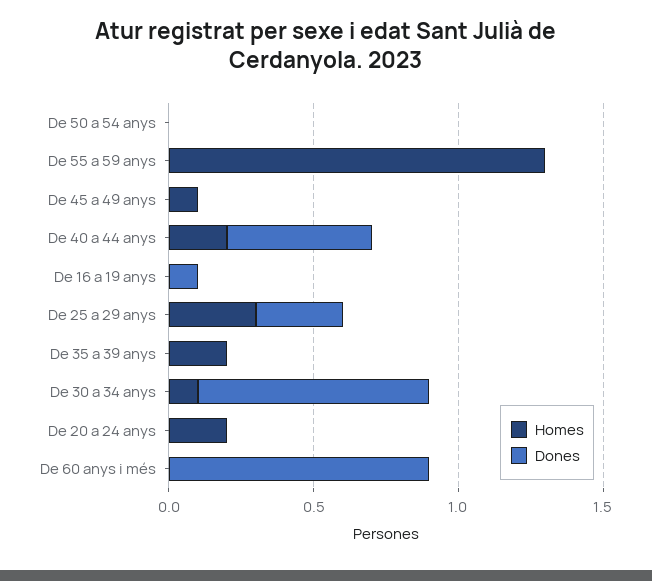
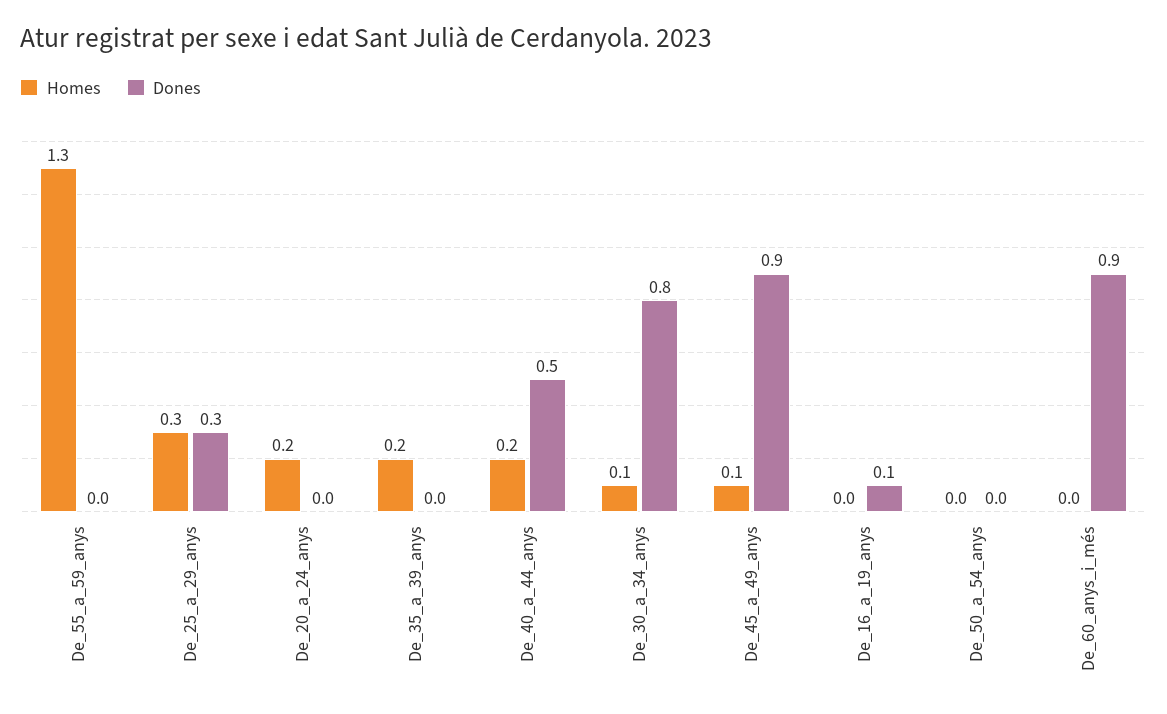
Dones, De 45 a 49 anys: 0 -> 0.9

